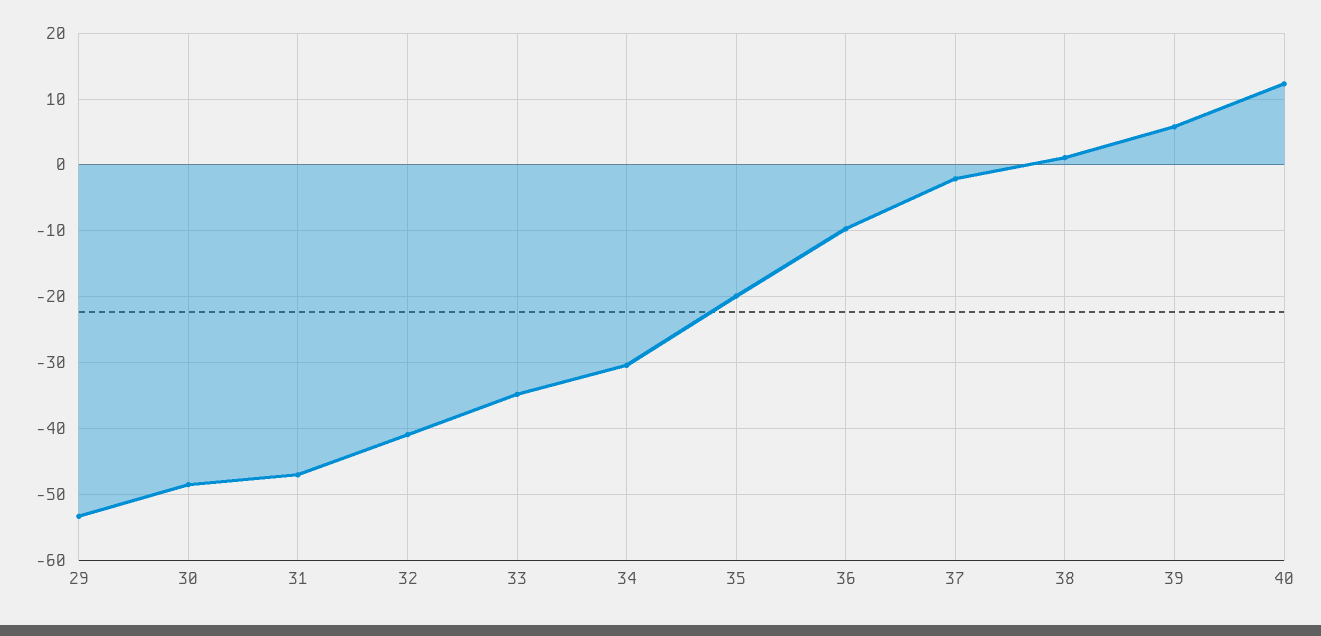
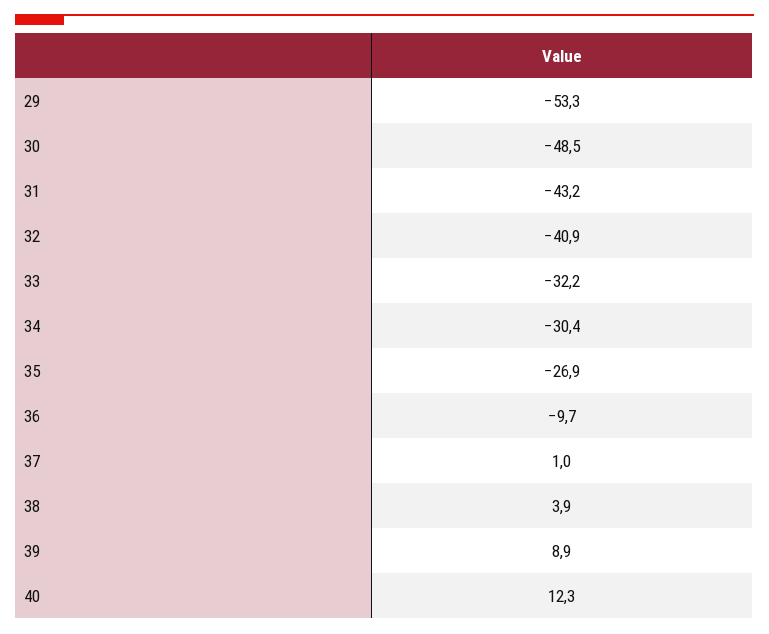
31: -47 -> -43.2
33: -35 -> -32.2
35: -20 -> -26.9
37: -2 -> 1
38: 1 -> 3.9
39: 6 -> 8.9

